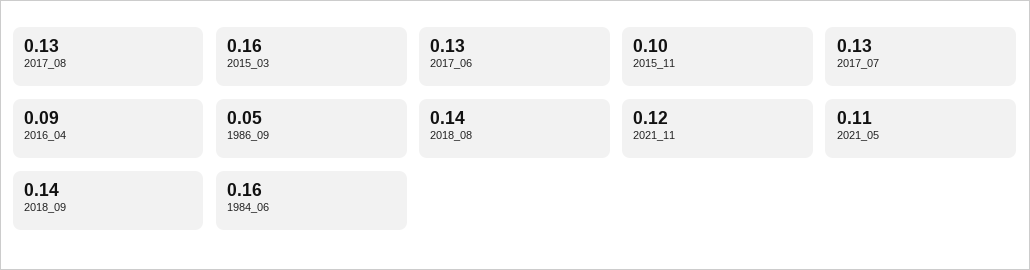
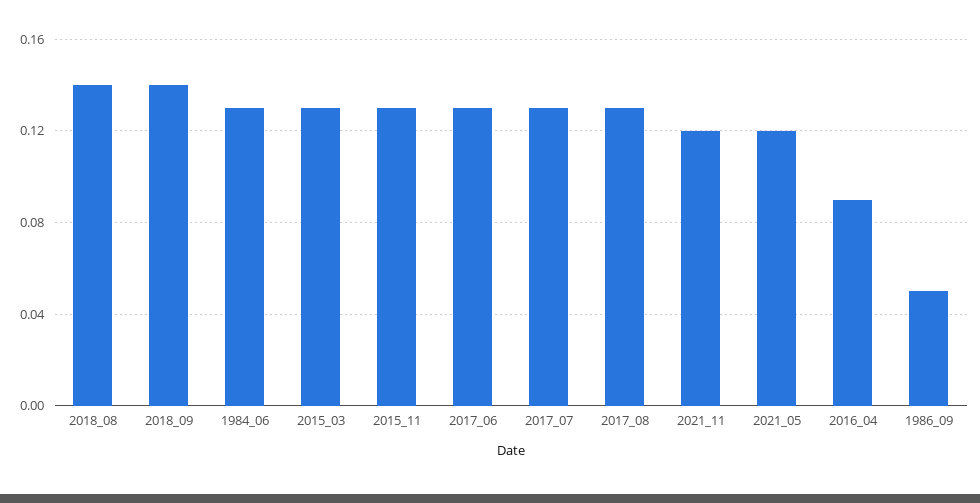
2015_03: 0.16 -> 0.13
2015_11: 0.1 -> 0.13
2021_05: 0.11 -> 0.12
1984_06: 0.16 -> 0.13

